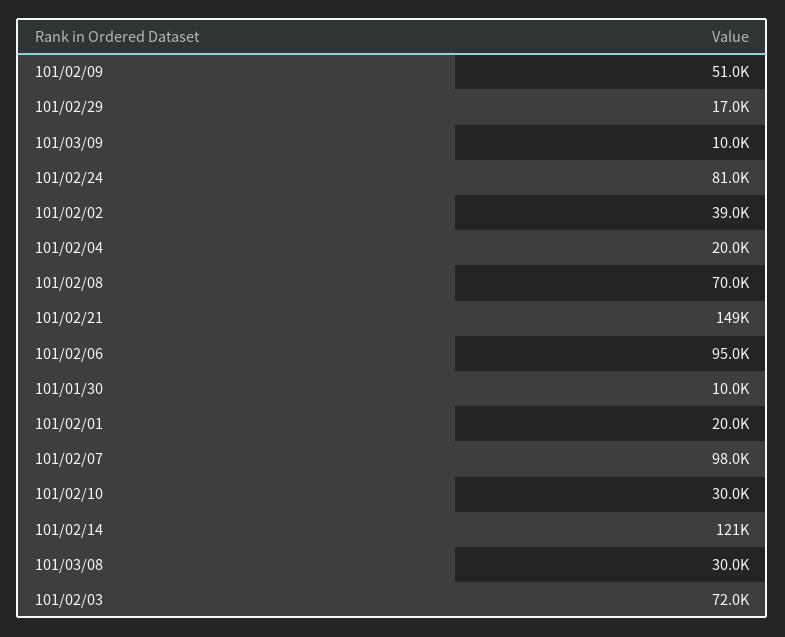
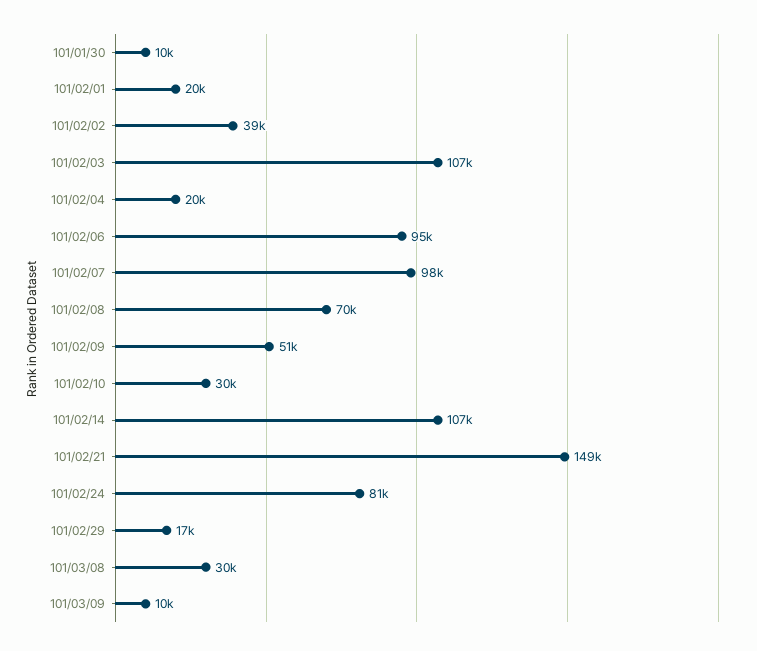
101/02/14: 121000 -> 107000
101/02/03: 72000 -> 107000

